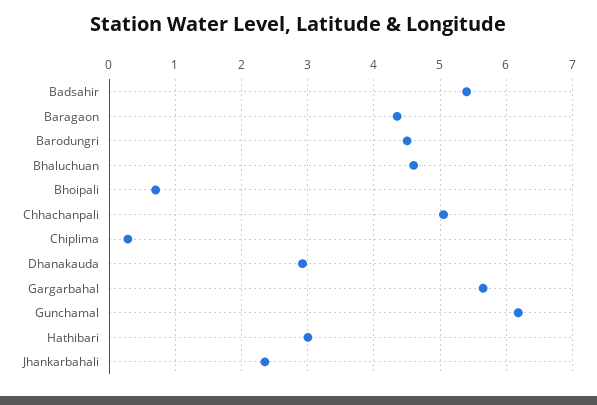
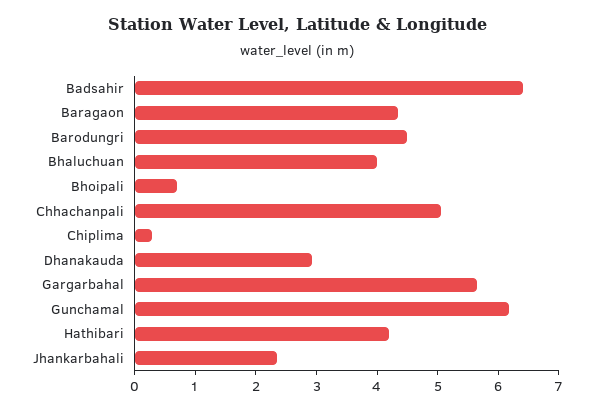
Badsahir: 5.4 -> 6.4
Bhaluchuan: 4.6 -> 4
Hathibari: 3 -> 4.2

